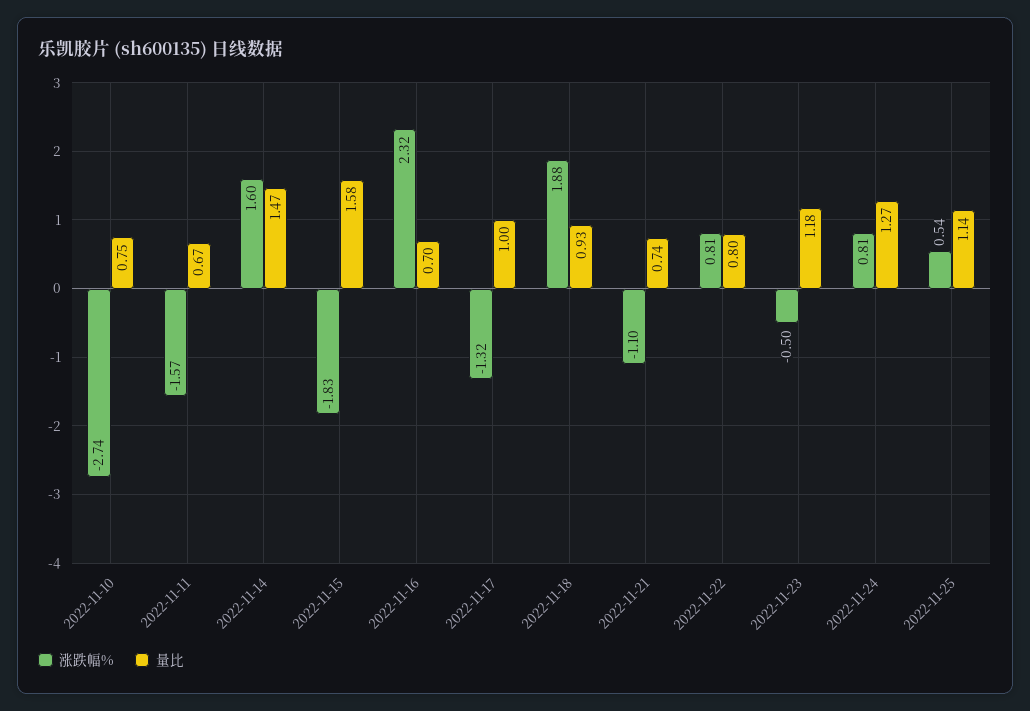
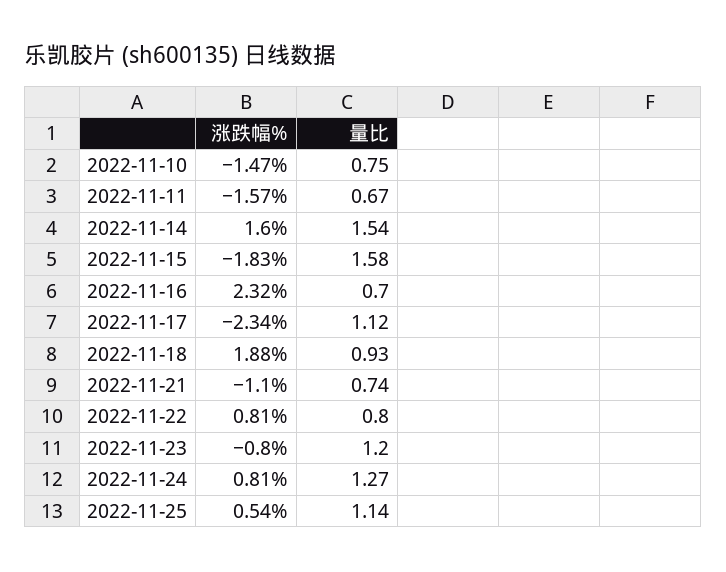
涨跌幅%, 2022-11-10: -2.74 -> -1.47
量比, 2022-11-14: 1.47 -> 1.54
涨跌幅%, 2022-11-17: -1.32 -> -2.34
量比, 2022-11-17: 1 -> 1.12
涨跌幅%, 2022-11-23: -0.5 -> -0.8
量比, 2022-11-23: 1.18 -> 1.2

